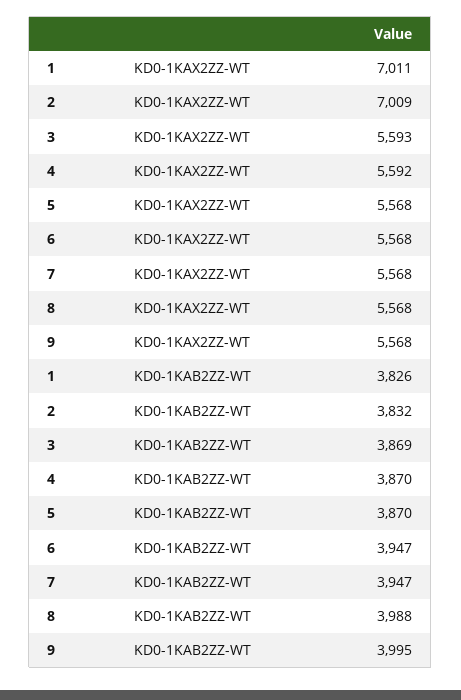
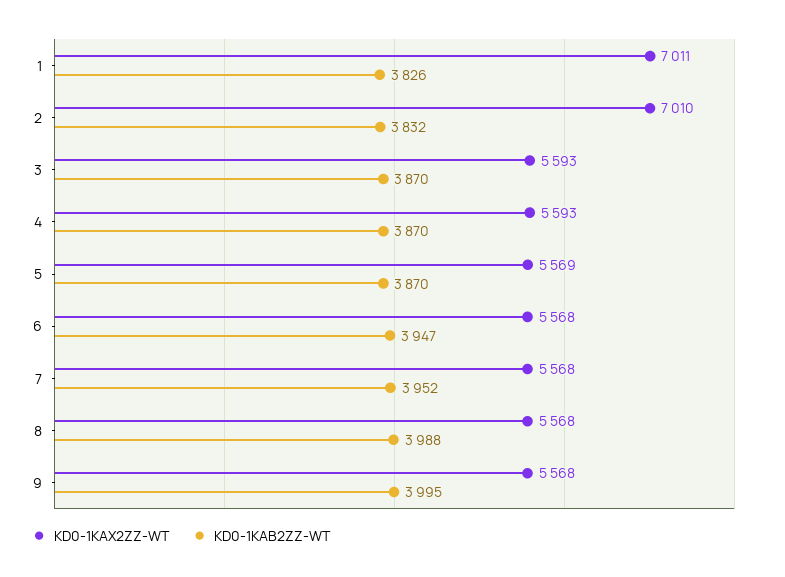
KD0-1KAX2ZZ-WT, 2: 7009 -> 7010
KD0-1KAX2ZZ-WT, 4: 5592 -> 5593
KD0-1KAX2ZZ-WT, 5: 5568 -> 5569
KD0-1KAB2ZZ-WT, 3: 3869 -> 3870
KD0-1KAB2ZZ-WT, 7: 3947 -> 3952

